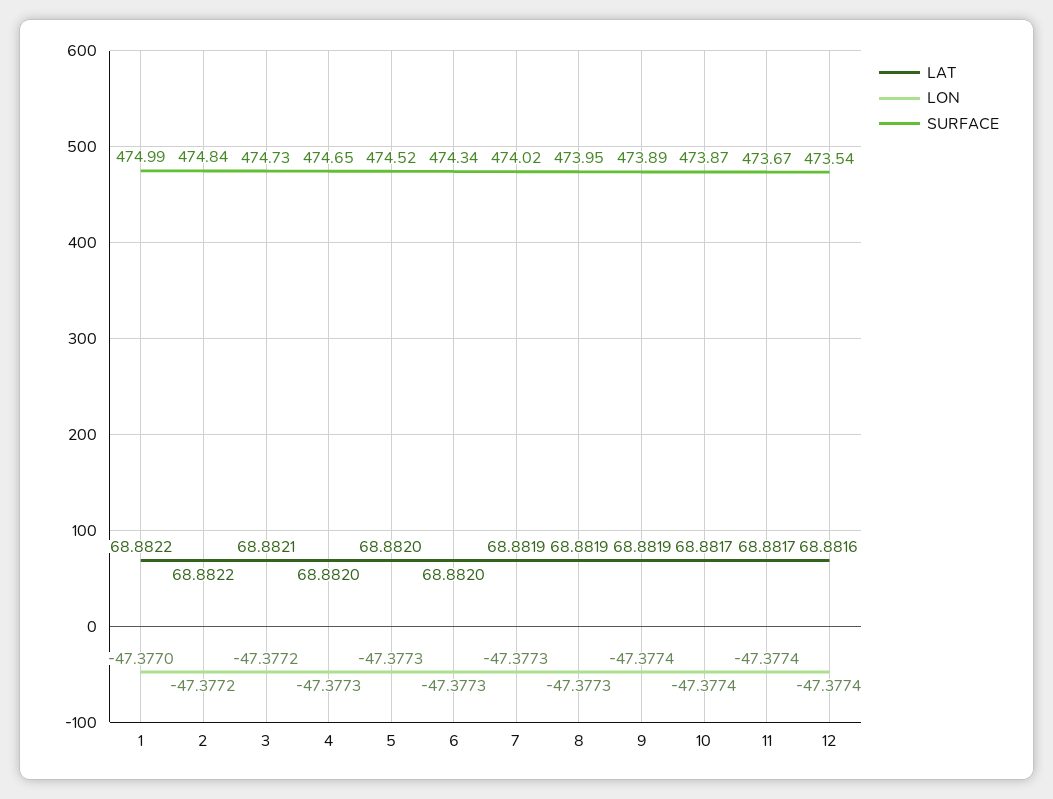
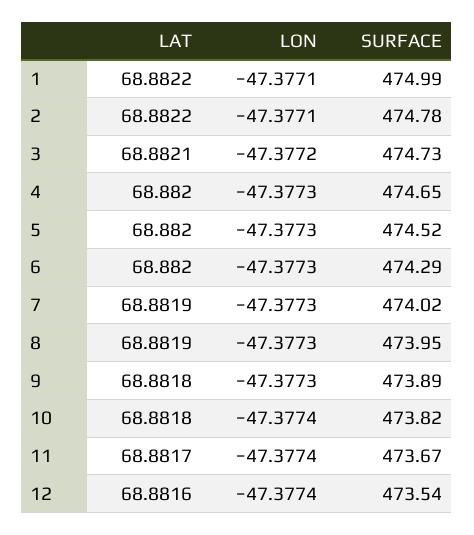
LON, 1: -47.377 -> -47.3771
LON, 2: -47.3772 -> -47.3771
SURFACE, 2: 474.84 -> 474.78
SURFACE, 6: 474.34 -> 474.29
LAT, 9: 68.8819 -> 68.8818
LON, 9: -47.3774 -> -47.3773
LAT, 10: 68.8817 -> 68.8818
SURFACE, 10: 473.87 -> 473.82

